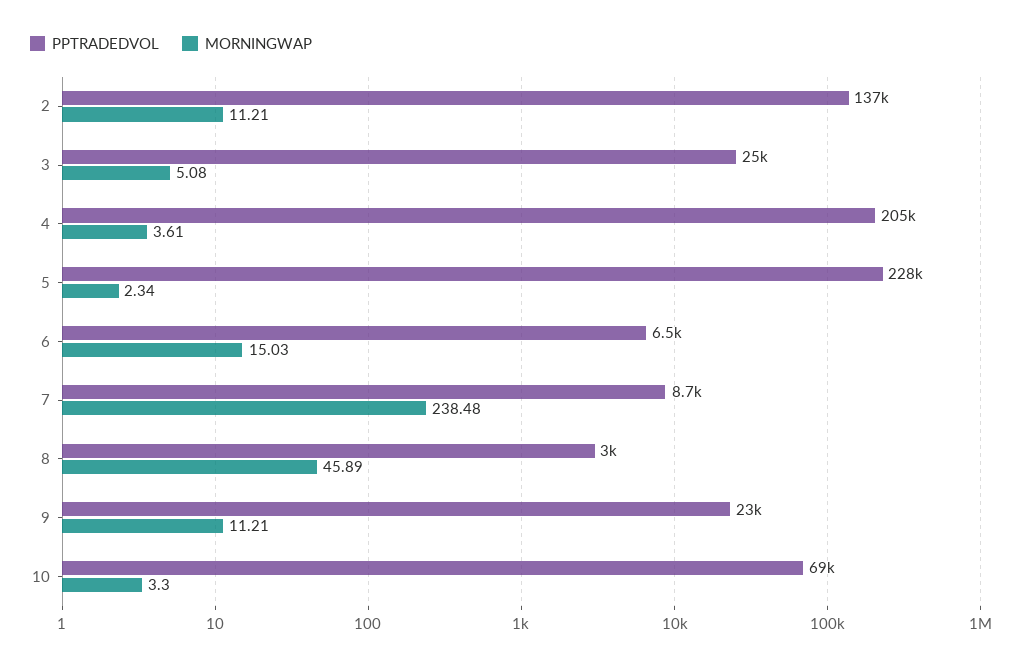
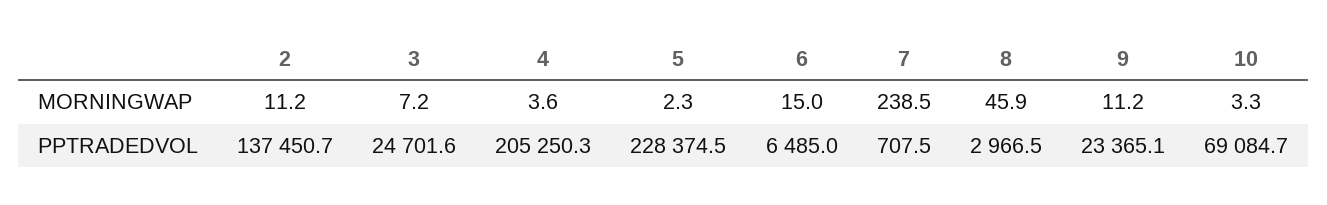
MORNINGWAP, 3: 5.08 -> 7.2
PPTRADEDVOL, 7: 8700 -> 707.5

